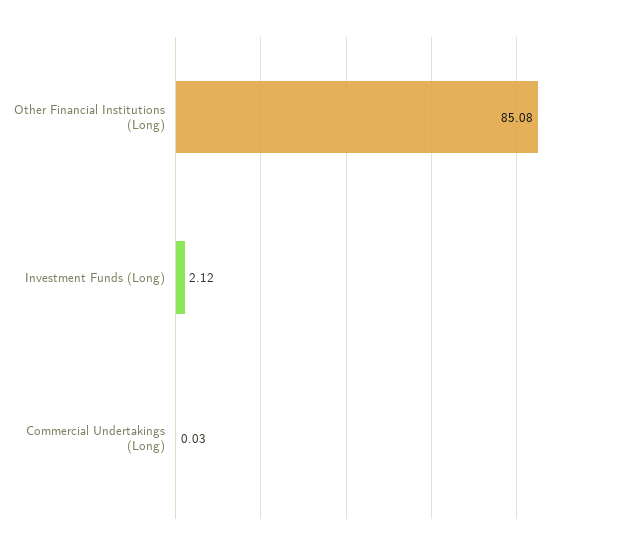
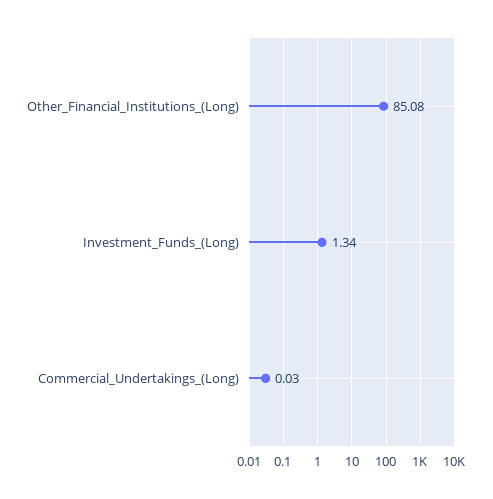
Investment Funds (Long): 2.12 -> 1.34

